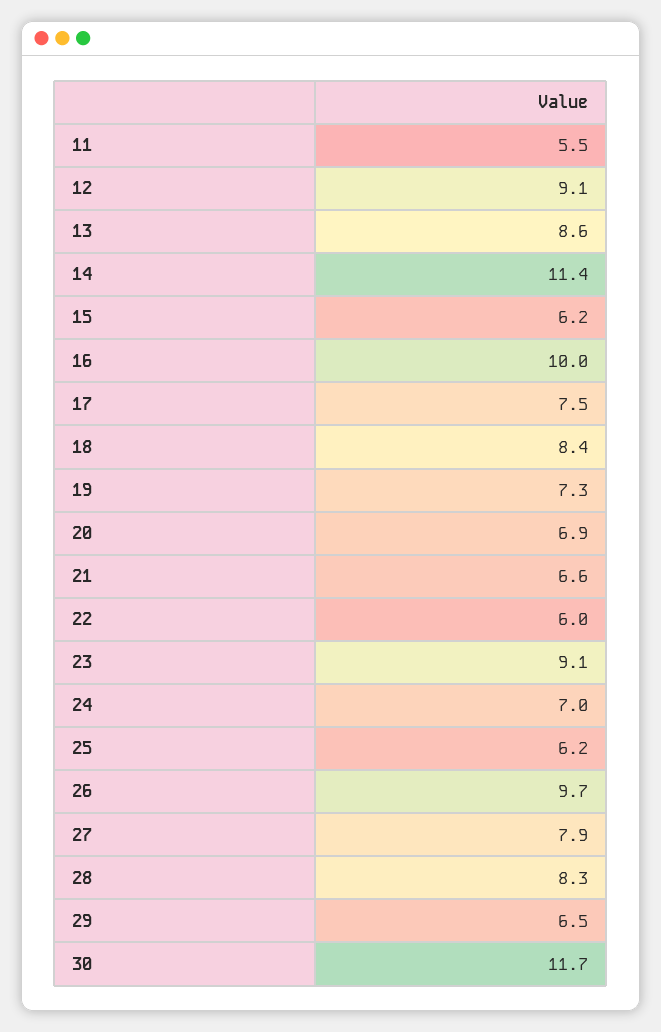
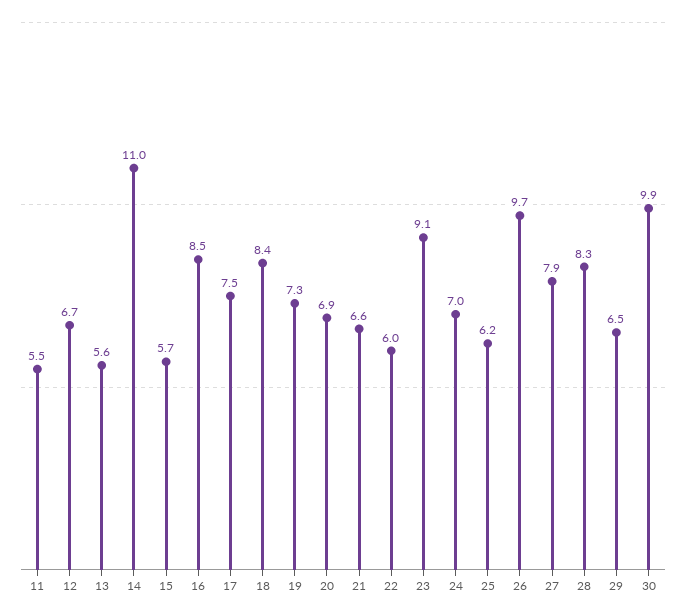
12: 9.1 -> 6.7
13: 8.6 -> 5.6
14: 11.4 -> 11
15: 6.2 -> 5.7
16: 10 -> 8.5
30: 11.7 -> 9.9

